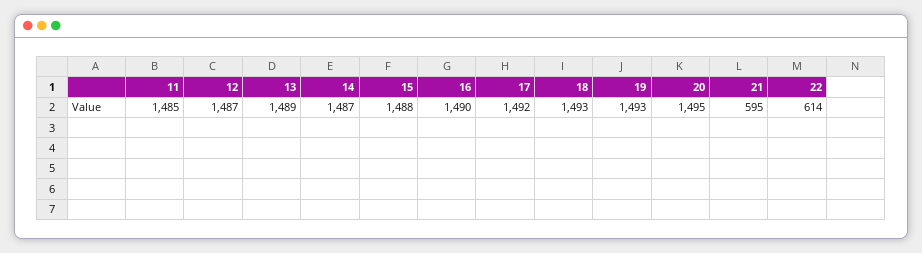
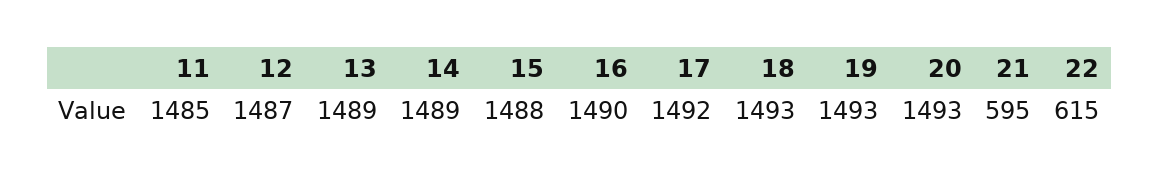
14: 1487 -> 1489
20: 1495 -> 1493
22: 614 -> 615

